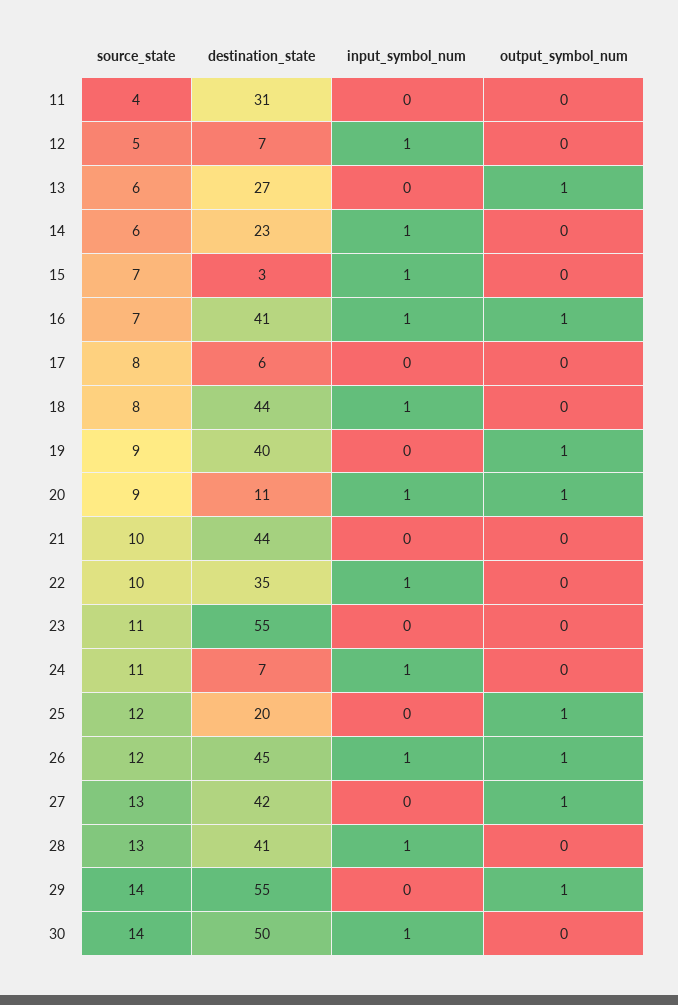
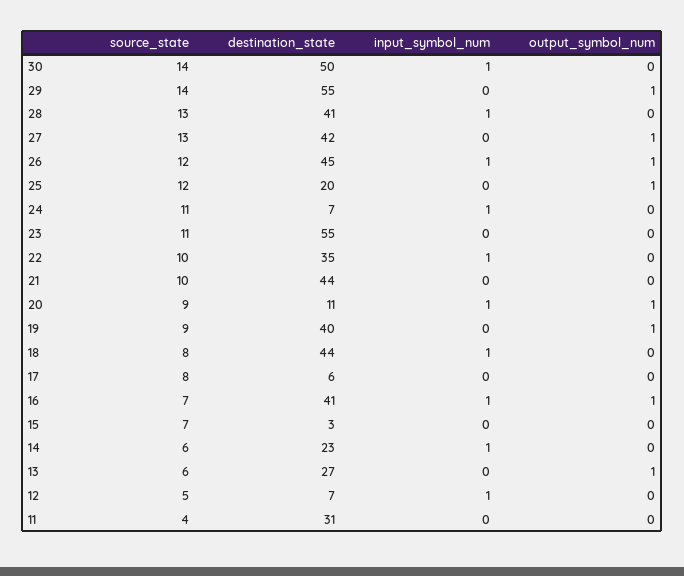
input_symbol_num, 15: 1 -> 0

